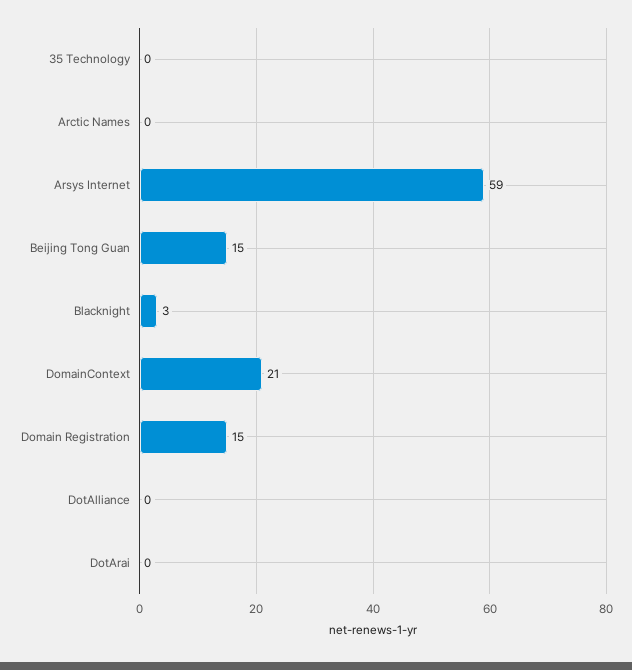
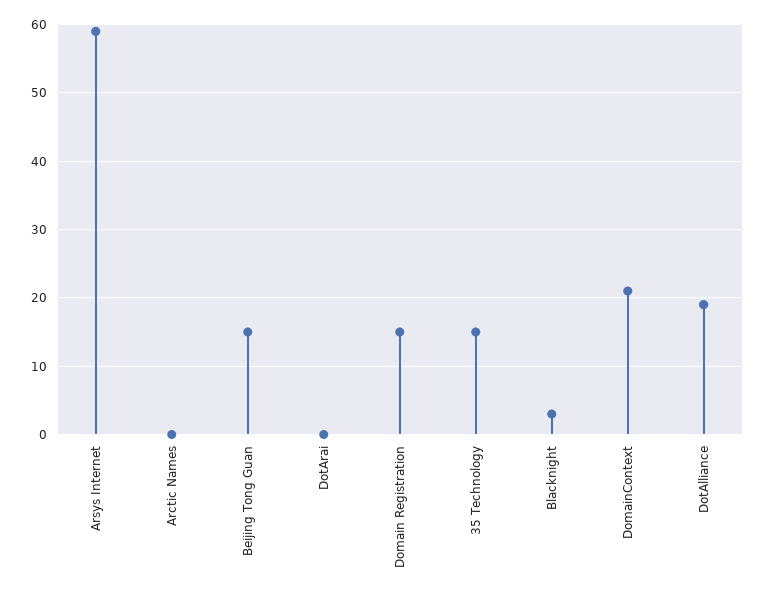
35 Technology: 0 -> 15
DotAlliance: 0 -> 19

